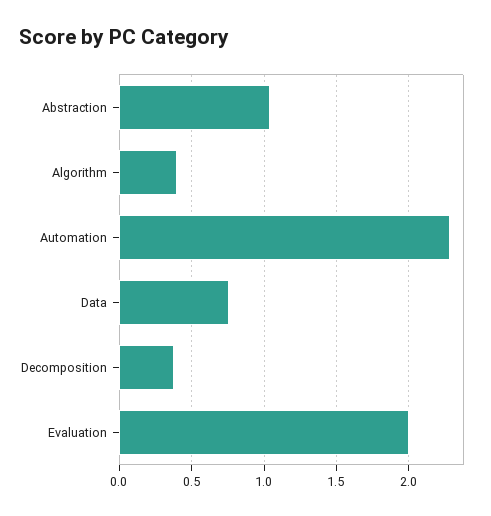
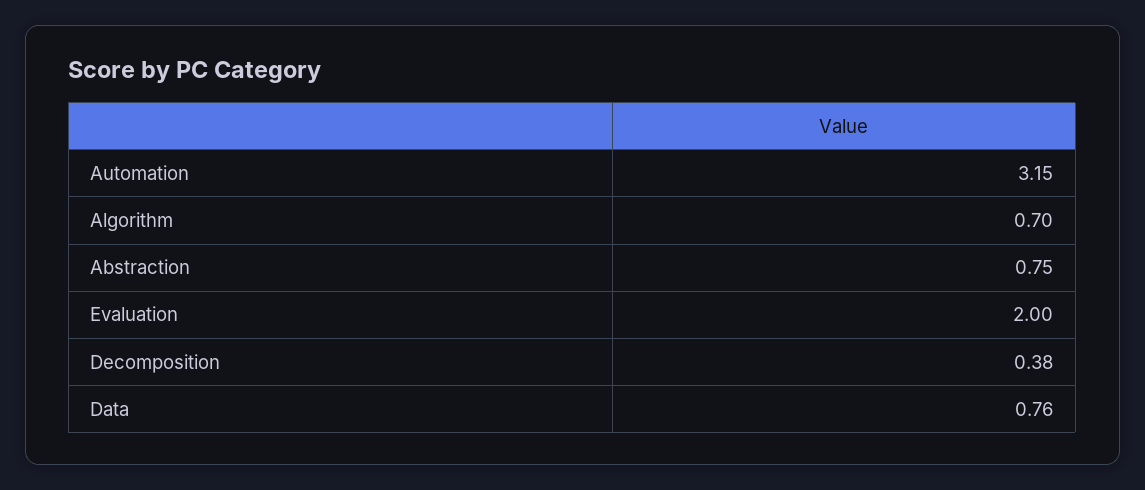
Abstraction: 1.05 -> 0.75
Algorithm: 0.4 -> 0.7
Automation: 2.3 -> 3.15

